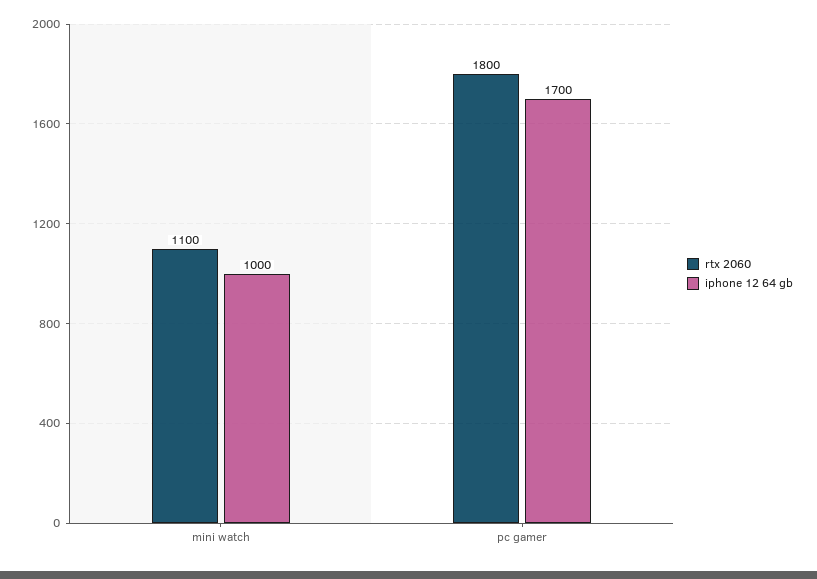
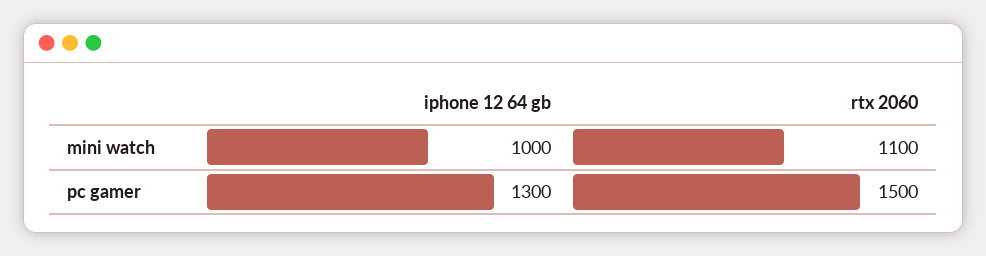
rtx 2060, pc gamer: 1800 -> 1500
iphone 12 64 gb, pc gamer: 1700 -> 1300

